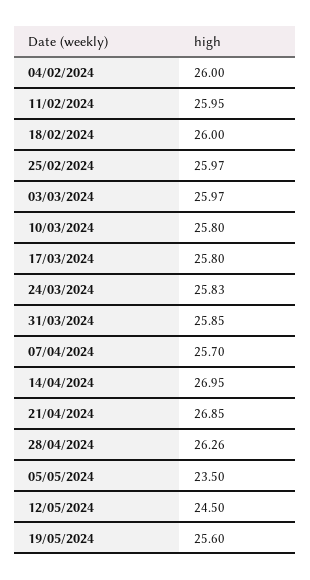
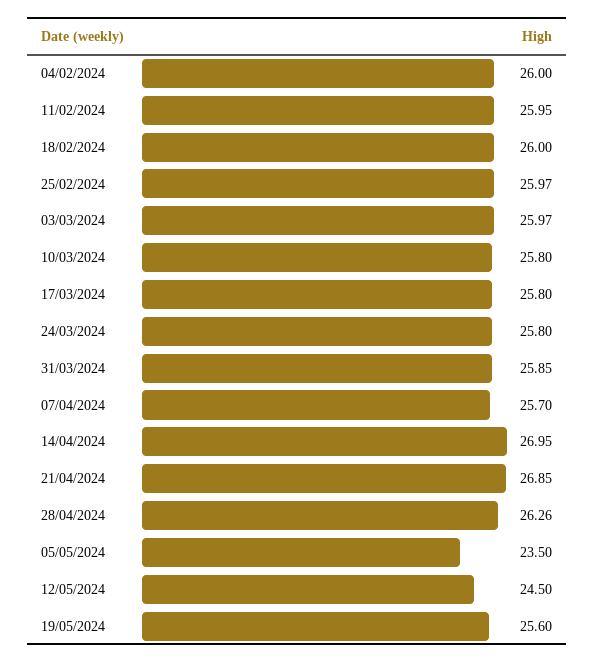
24/03/2024: 25.83 -> 25.8

